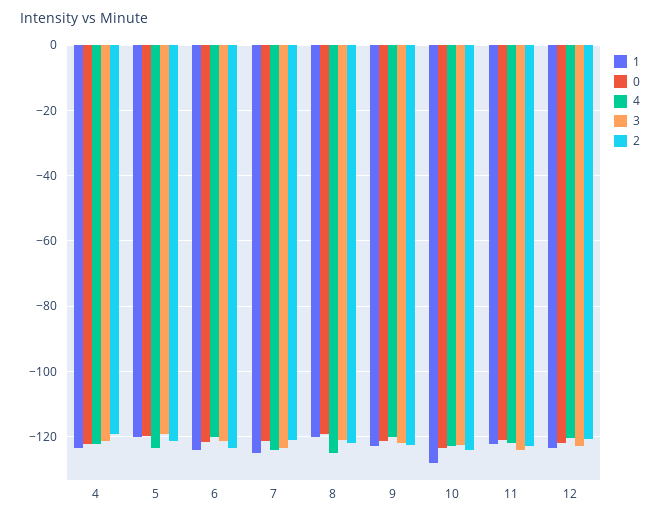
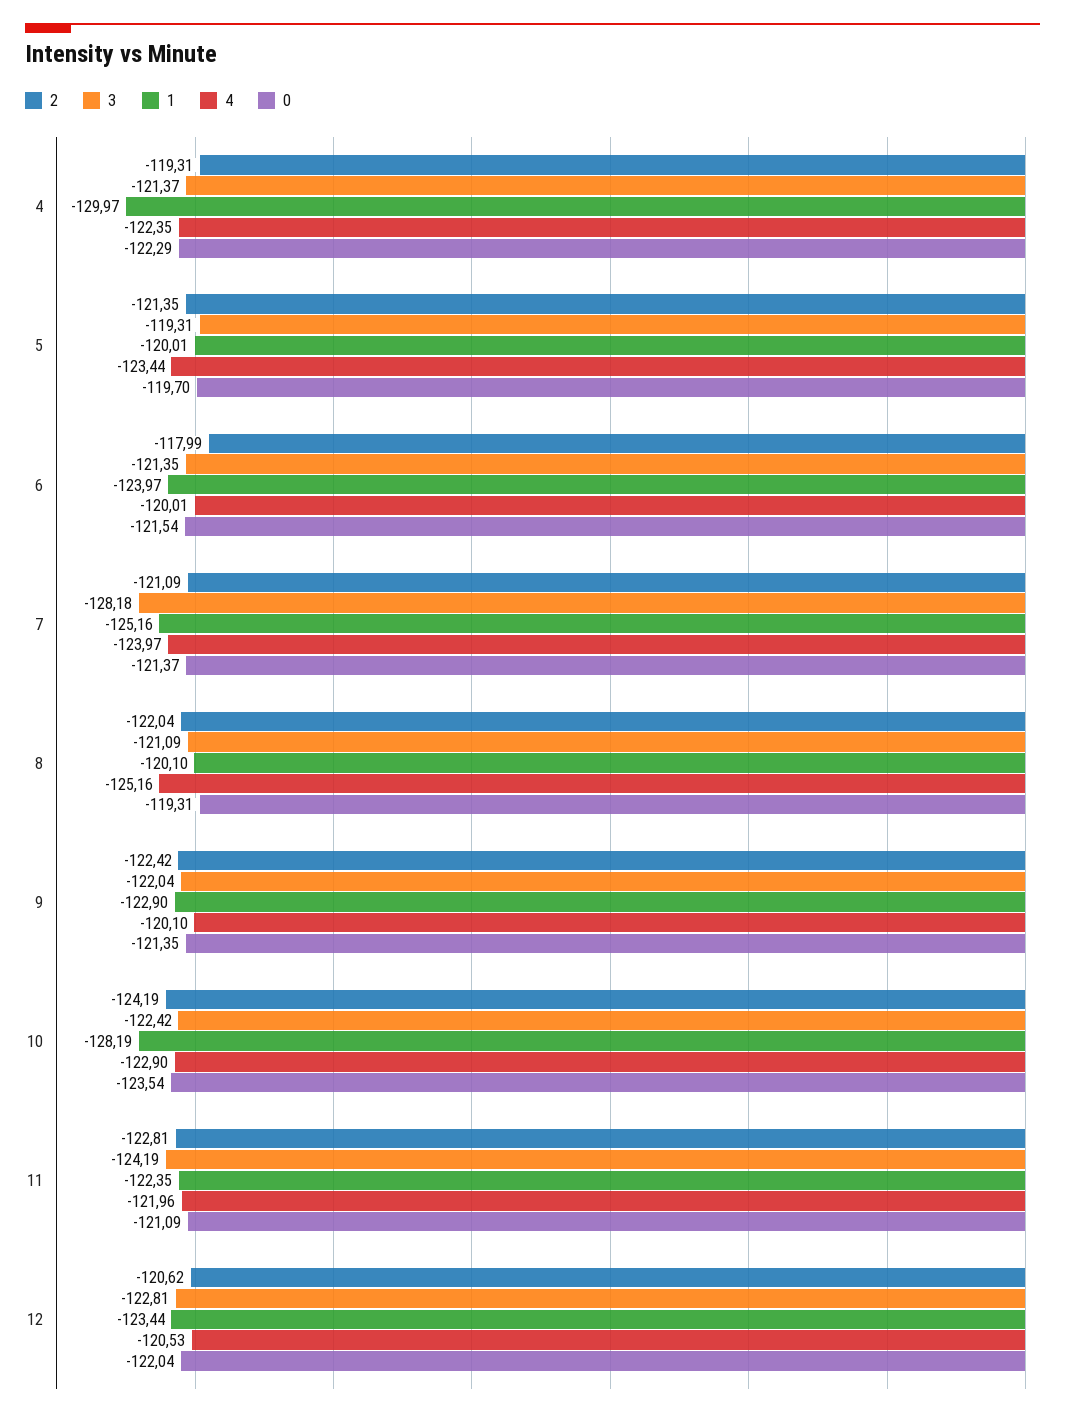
1, 4: -124 -> -129.97
2, 6: -124 -> -117.99
3, 7: -124 -> -128.18

